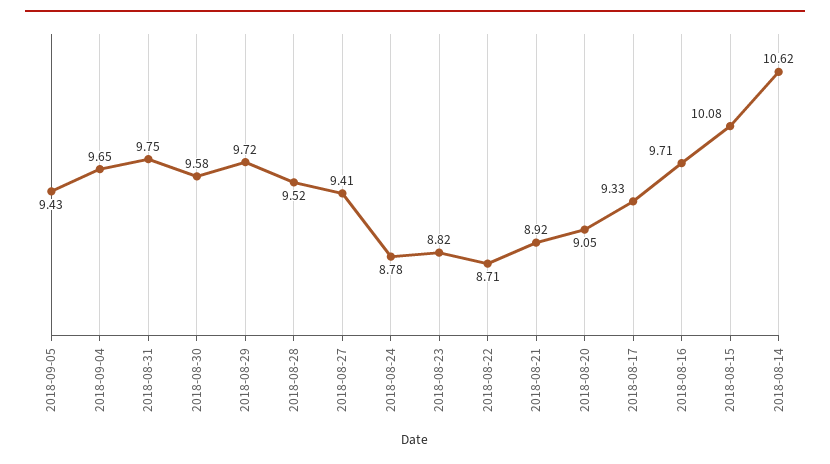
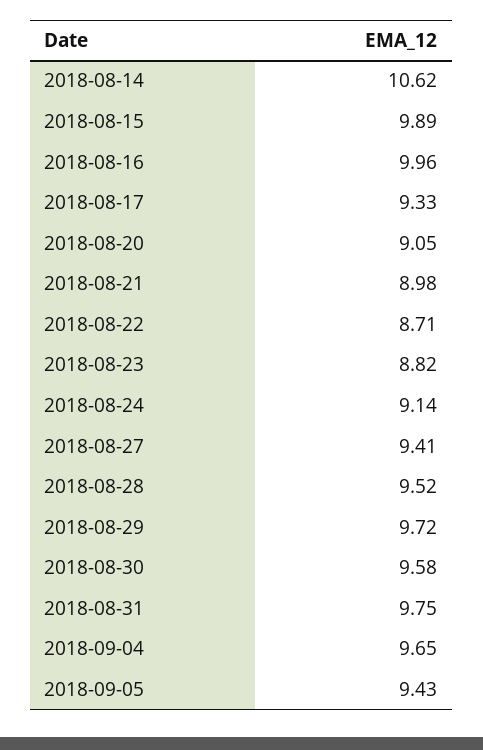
2018-08-24: 8.78 -> 9.14
2018-08-21: 8.92 -> 8.98
2018-08-16: 9.71 -> 9.96
2018-08-15: 10.08 -> 9.89

